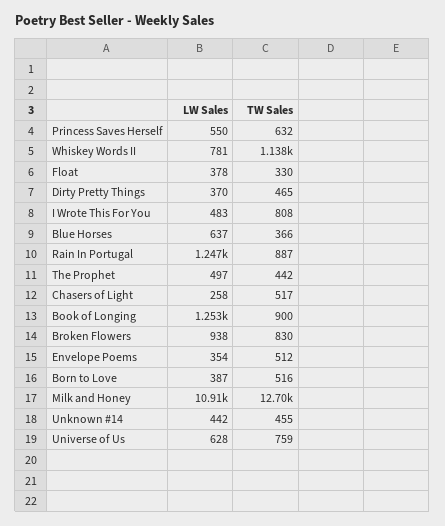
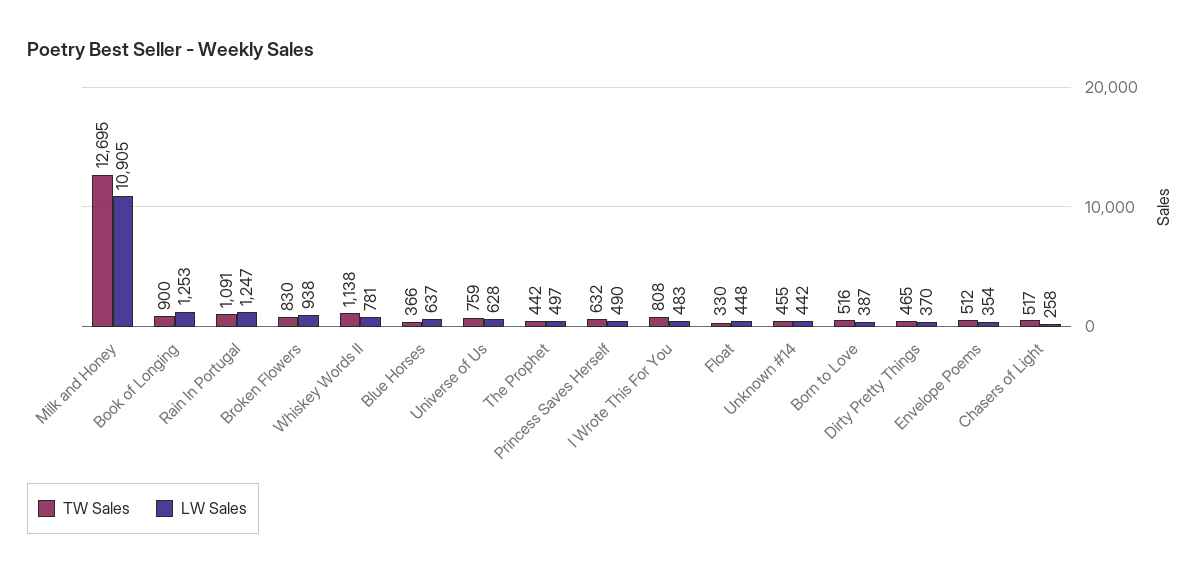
LW Sales, Princess Saves Herself: 550 -> 490
LW Sales, Float: 378 -> 448
TW Sales, Rain In Portugal: 887 -> 1091

